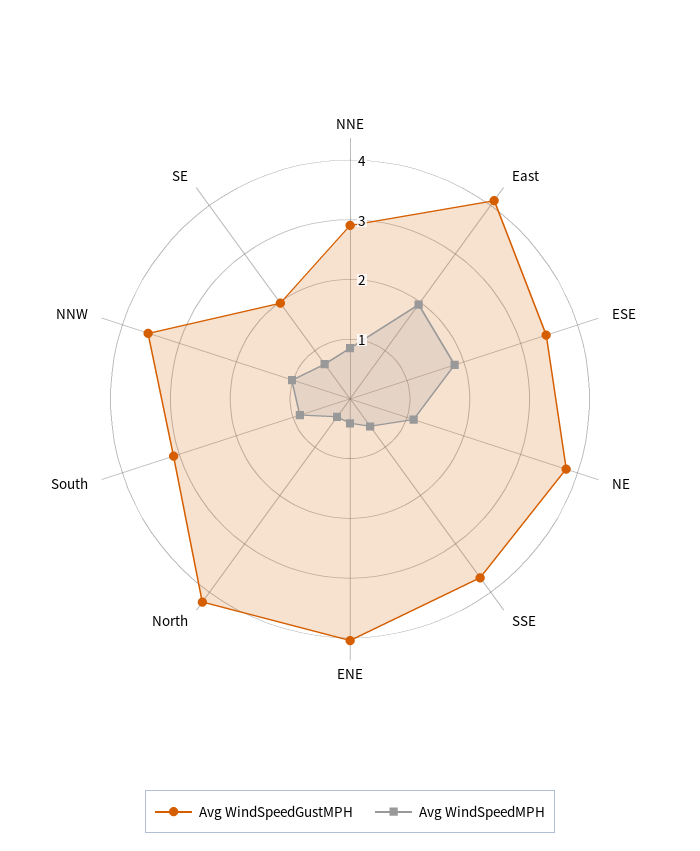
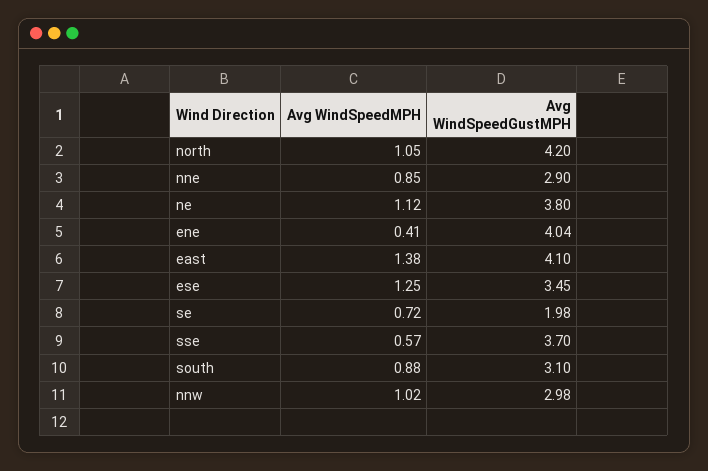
Avg WindSpeedMPH, East: 2 -> 1.38
Avg WindSpeedMPH, ESE: 1.8 -> 1.25
Avg WindSpeedMPH, North: 0.4 -> 1.05
Avg WindSpeedGustMPH, NNW: 3.6 -> 2.98

